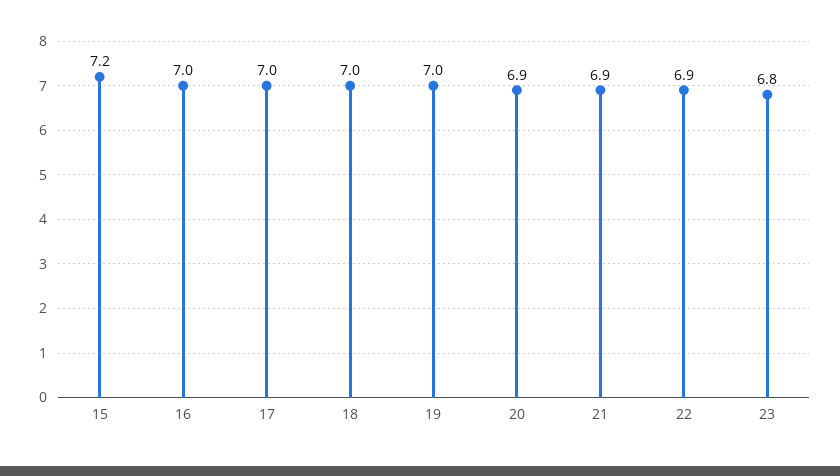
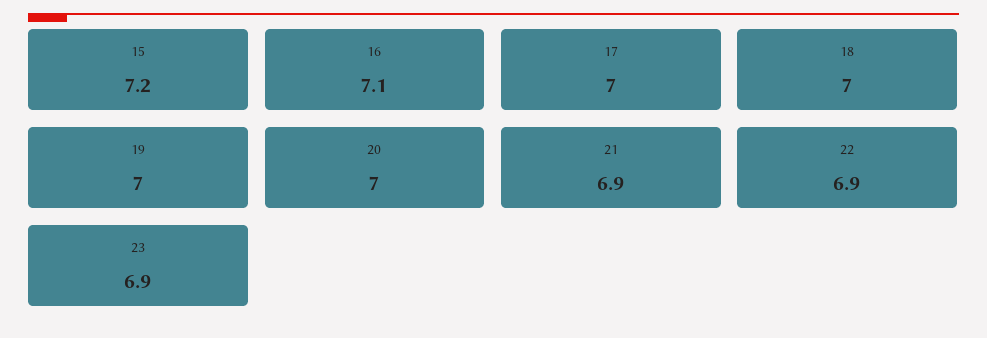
16: 7 -> 7.1
20: 6.9 -> 7
23: 6.8 -> 6.9

